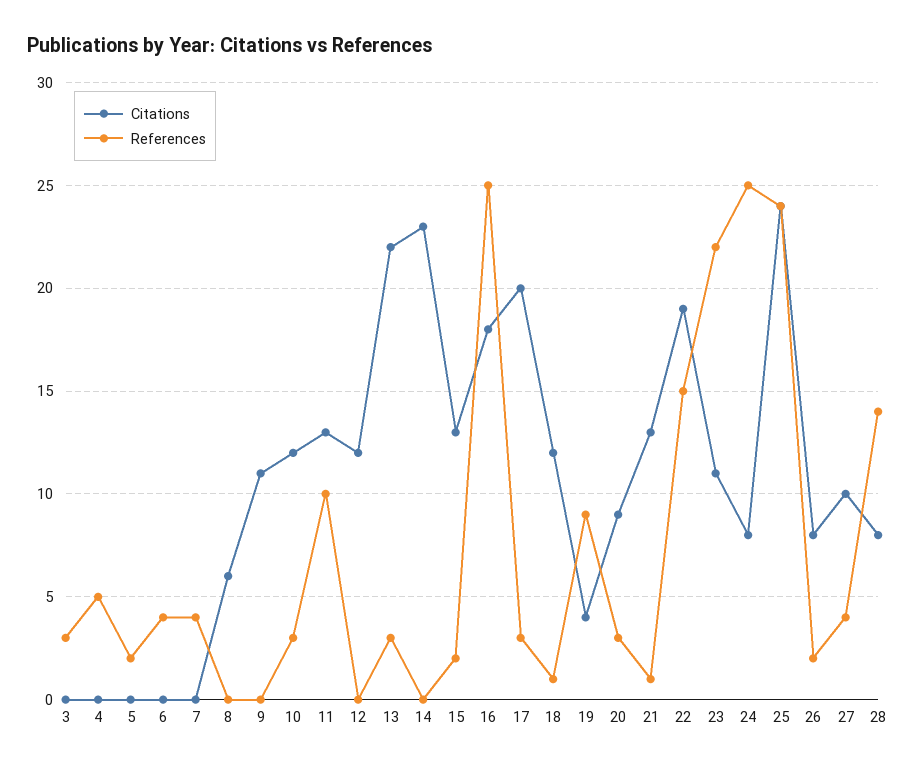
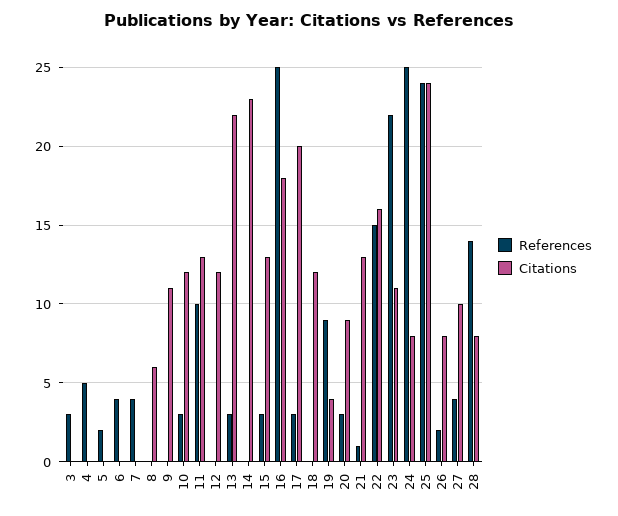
References, 15: 2 -> 3
References, 18: 1 -> 0
Citations, 22: 19 -> 16

